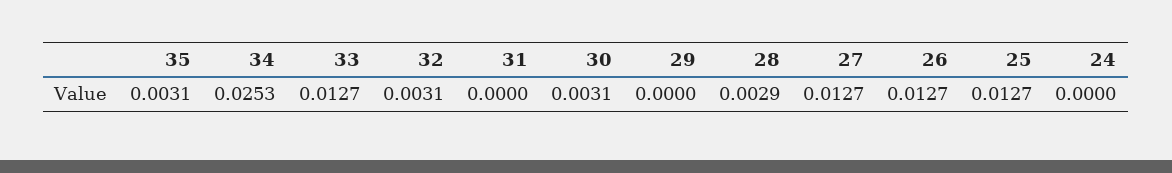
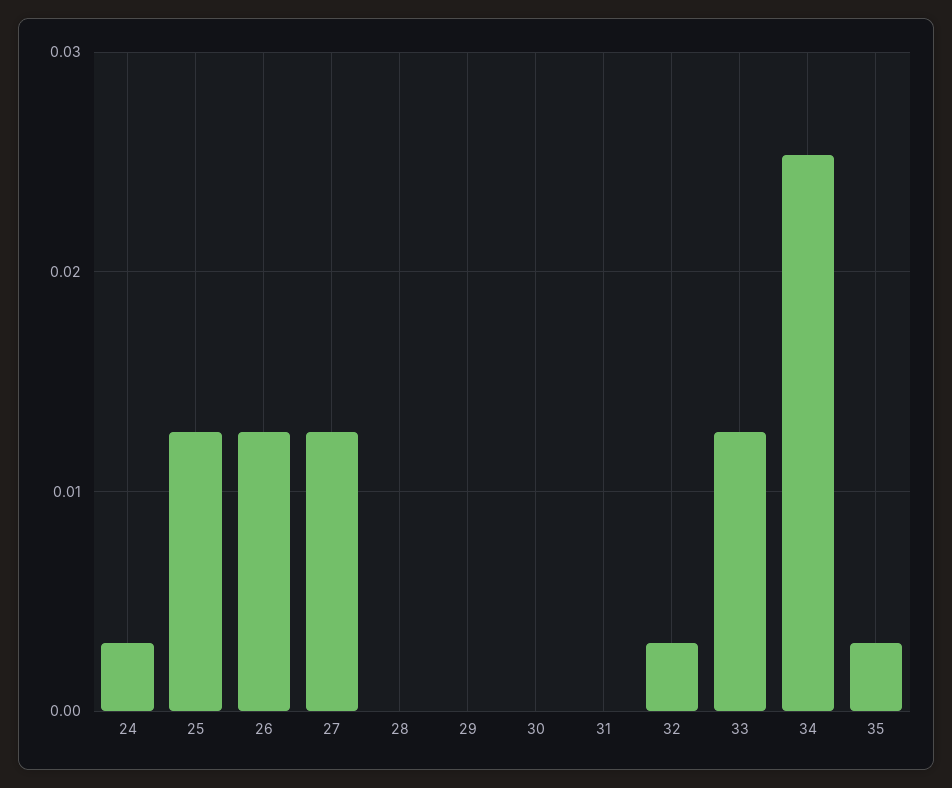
30: 0.0031 -> 0
28: 0.0029 -> 0
24: 0 -> 0.003

